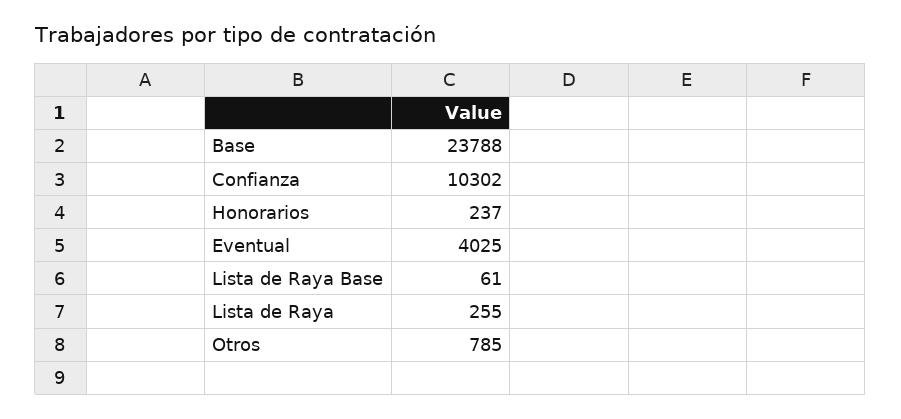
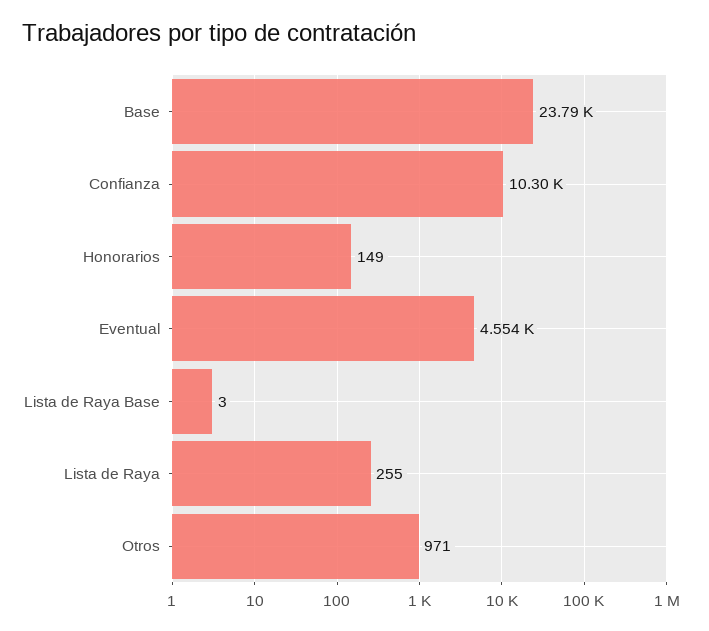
Honorarios: 237 -> 149
Eventual: 4025 -> 4554
Lista de Raya Base: 61 -> 3
Otros: 785 -> 971

